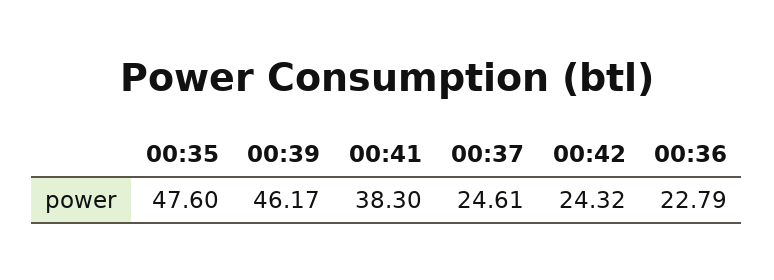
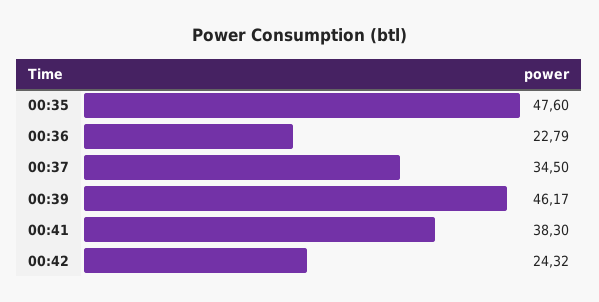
00:37: 24.61 -> 34.5

